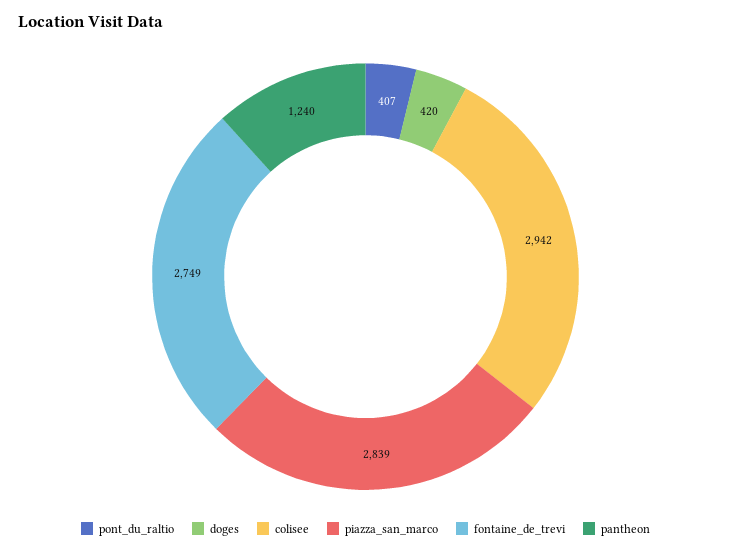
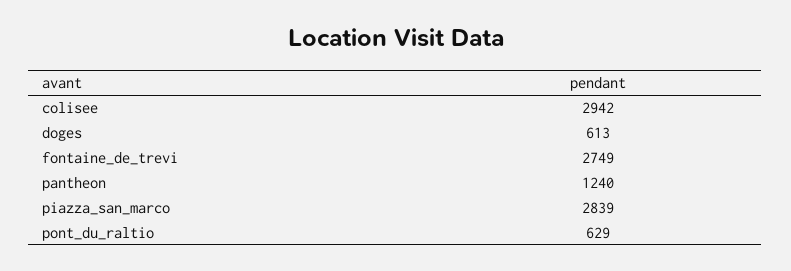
pont_du_raltio: 407 -> 629
doges: 420 -> 613

